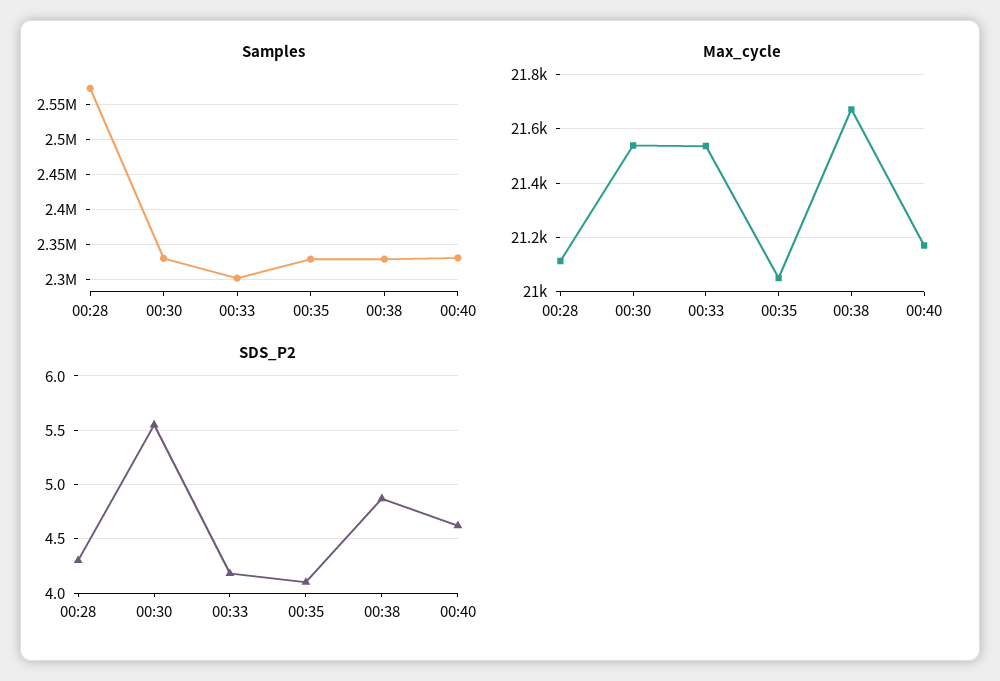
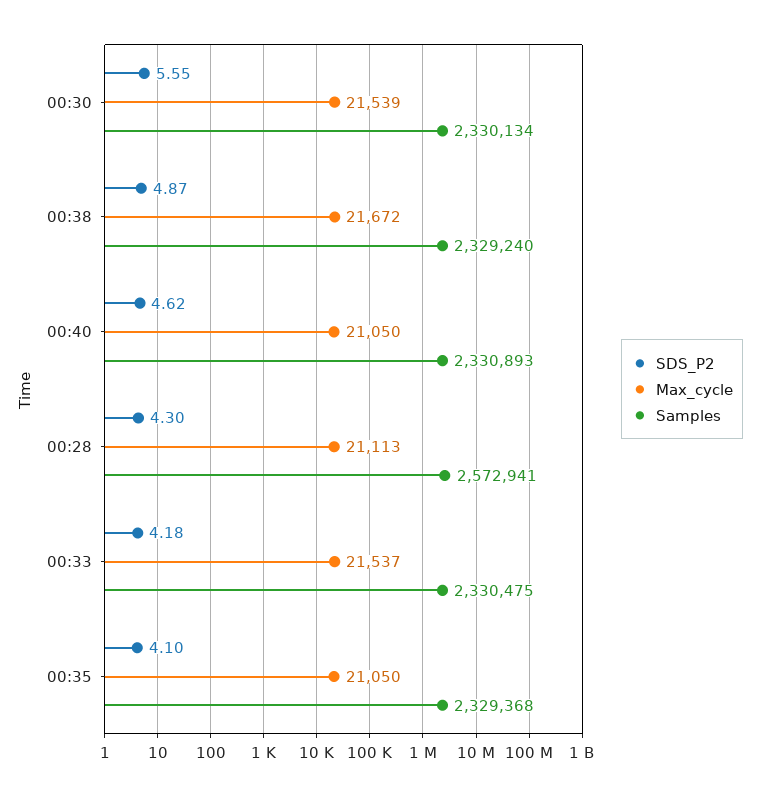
Samples, 00:33: 2300000 -> 2330475
Max_cycle, 00:40: 21175 -> 21050

